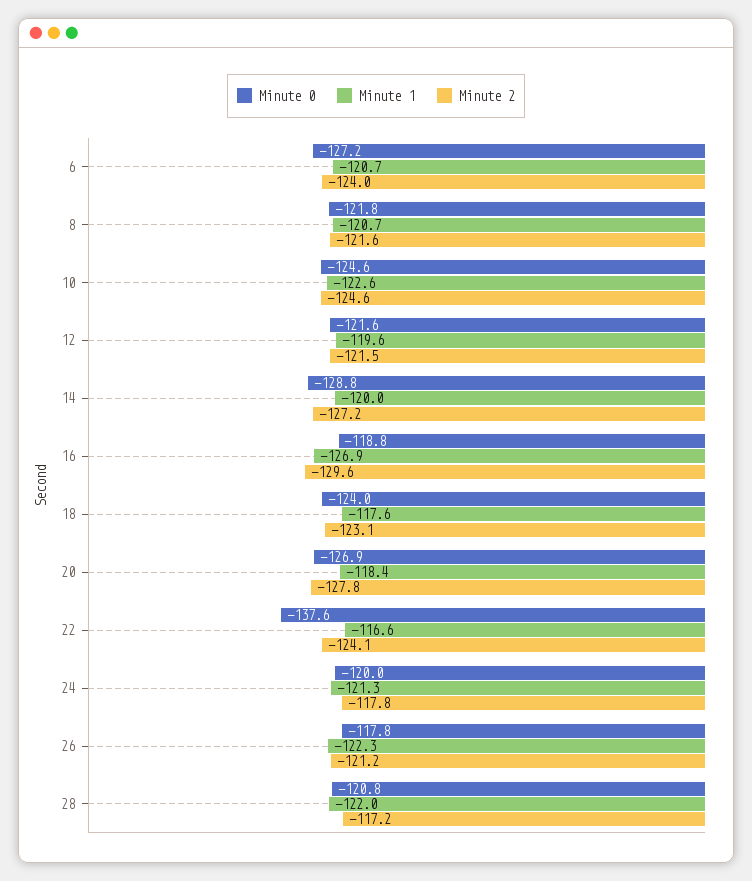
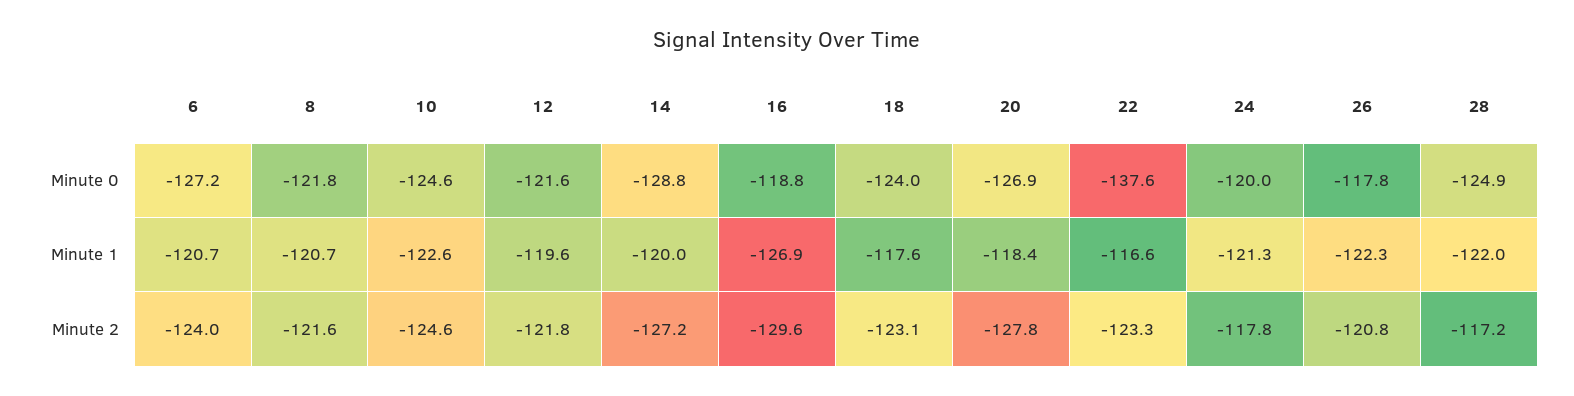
Minute 2, 12: -121.5 -> -121.8
Minute 2, 22: -124.1 -> -123.3
Minute 2, 26: -121.2 -> -120.8
Minute 0, 28: -120.8 -> -124.9

